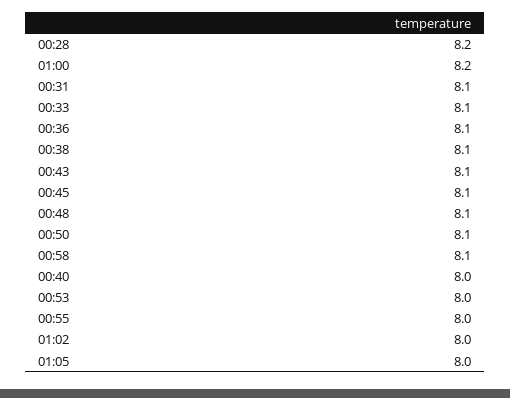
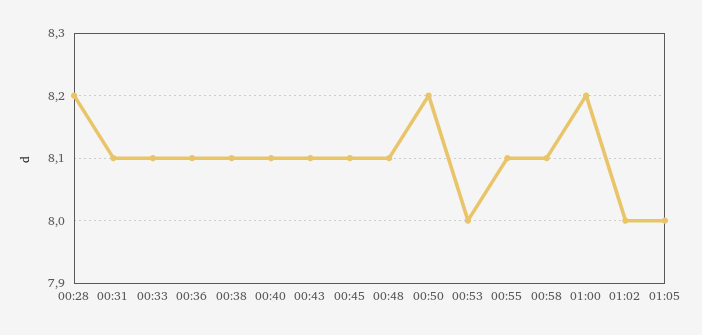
00:50: 8.1 -> 8.2
00:40: 8 -> 8.1
00:55: 8 -> 8.1

